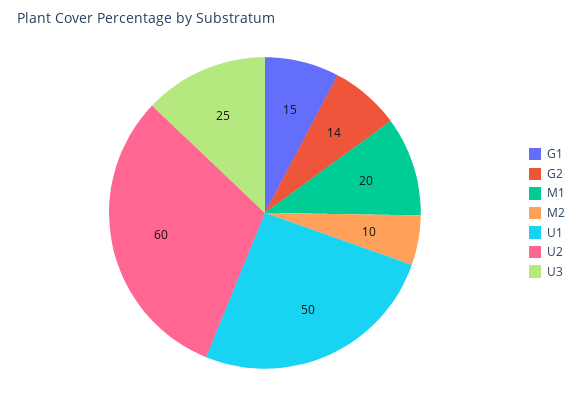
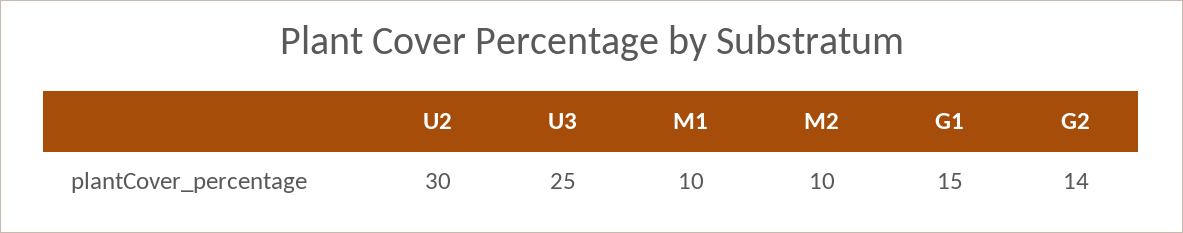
M1: 20 -> 10
U1: 50 -> none
U2: 60 -> 30

